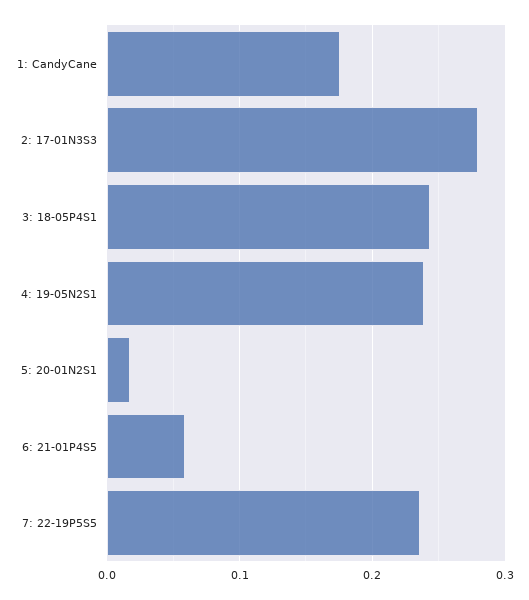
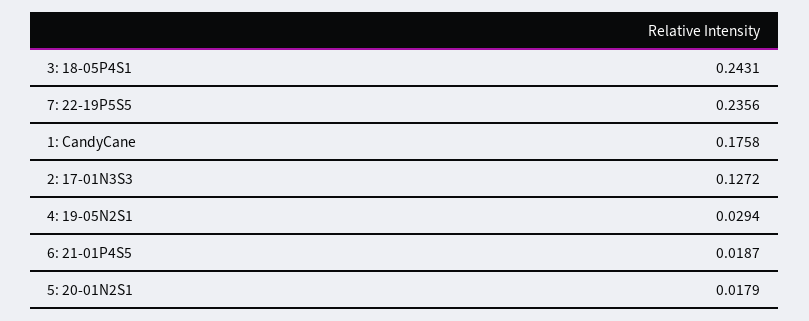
2: 17-01N3S3: 0.28 -> 0.1272
4: 19-05N2S1: 0.24 -> 0.0294
6: 21-01P4S5: 0.06 -> 0.0187

